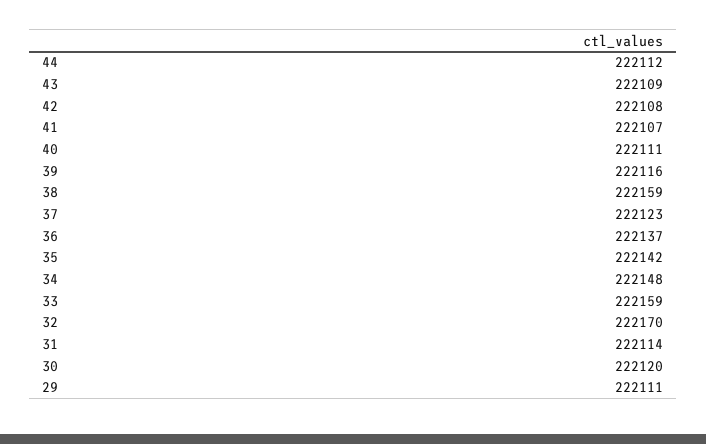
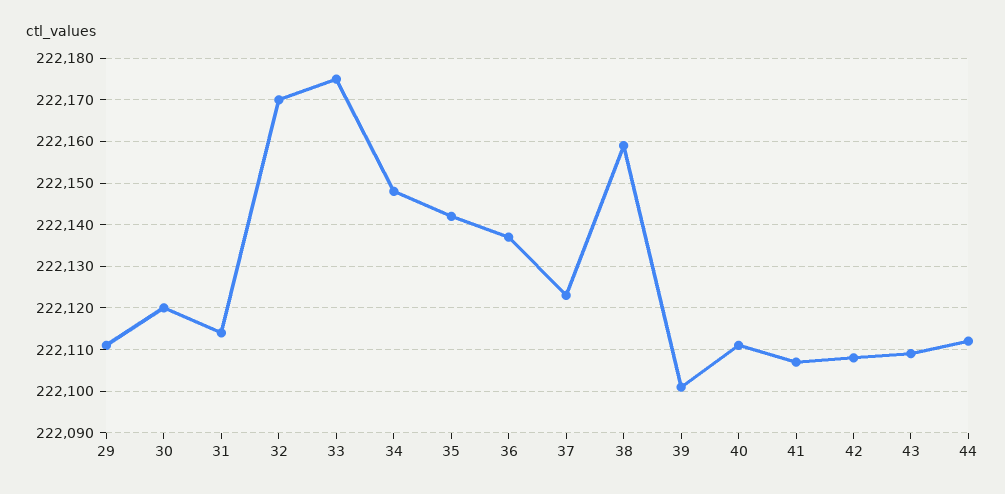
39: 222116 -> 222100
33: 222159 -> 222175

